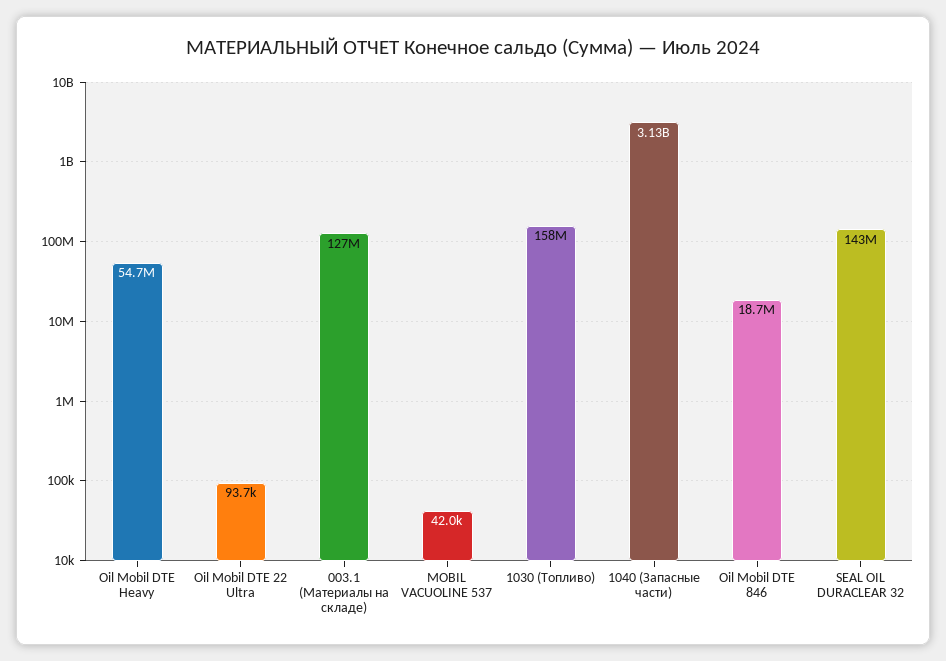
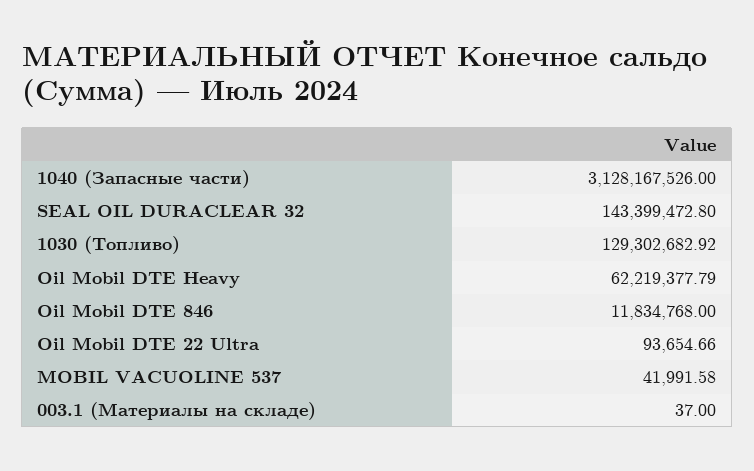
Oil Mobil DTE Heavy: 54700000 -> 62219377.79
003.1 (Материалы на складе): 127000000 -> 37
1030 (Топливо): 158000000 -> 129302682.92
Oil Mobil DTE 846: 18700000 -> 11834768

